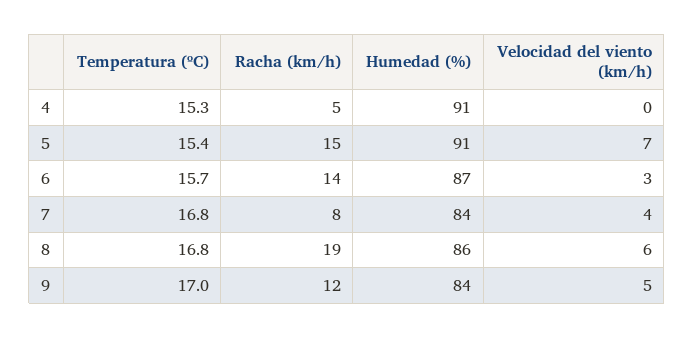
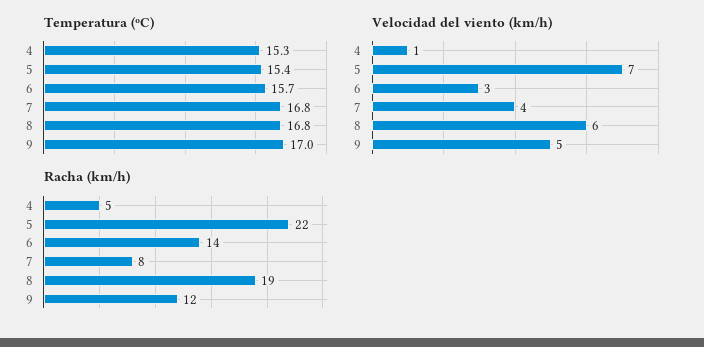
Humedad (%), 4: 91 -> none
Velocidad del viento (km/h), 4: 0 -> 1
Racha (km/h), 5: 15 -> 22
Humedad (%), 5: 91 -> none
Humedad (%), 6: 87 -> none
Humedad (%), 7: 84 -> none
Humedad (%), 8: 86 -> none
Humedad (%), 9: 84 -> none

